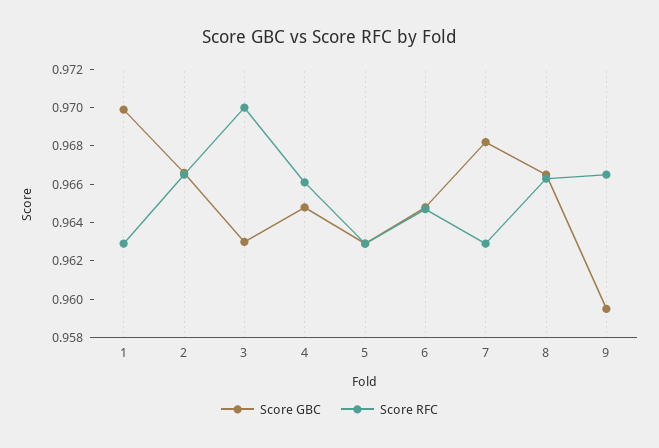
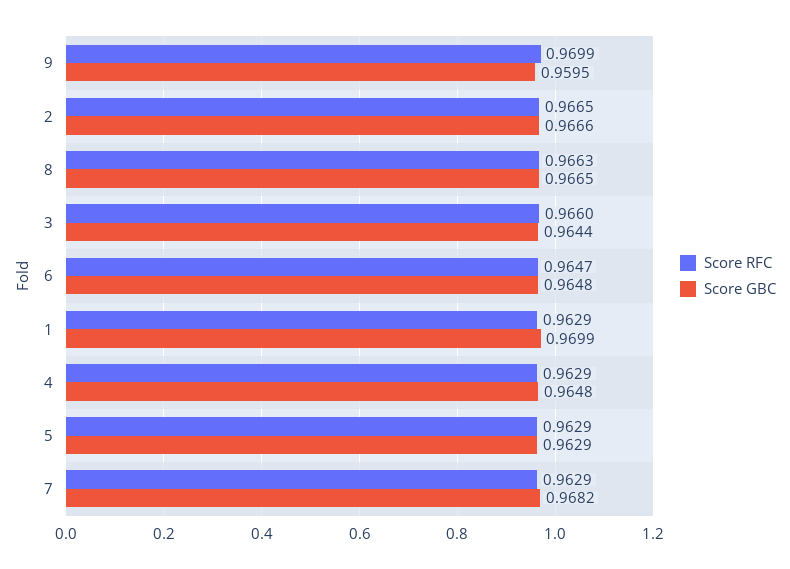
Score GBC, 3: 0.963 -> 0.9644
Score RFC, 3: 0.97 -> 0.966
Score RFC, 4: 0.966 -> 0.9629
Score RFC, 9: 0.9665 -> 0.9699

